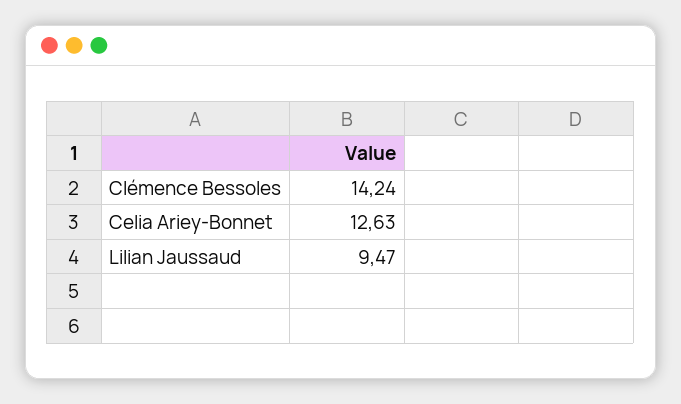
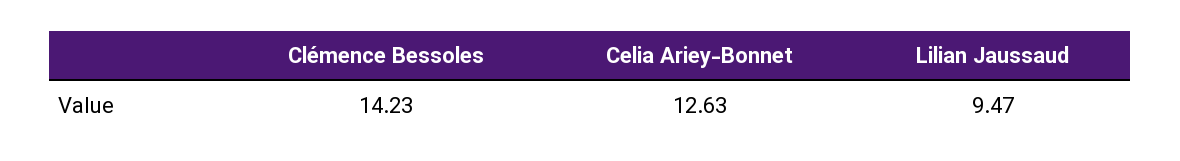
Clémence Bessoles: 14.24 -> 14.23

